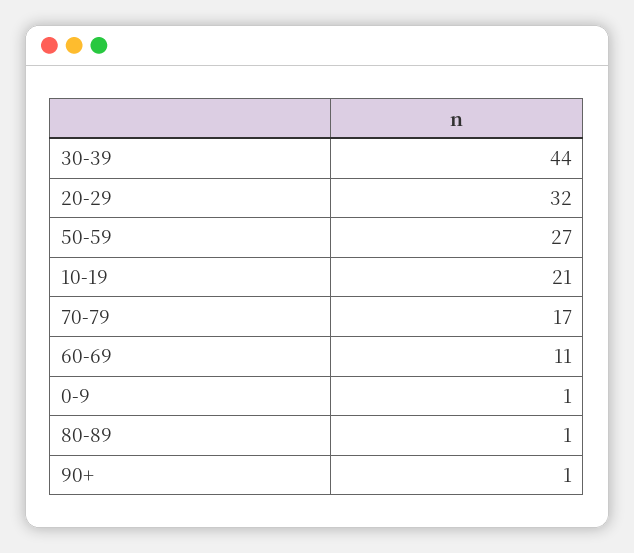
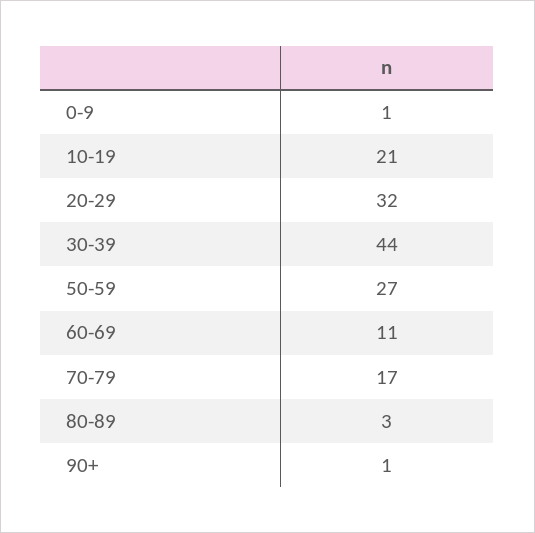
80-89: 1 -> 3

